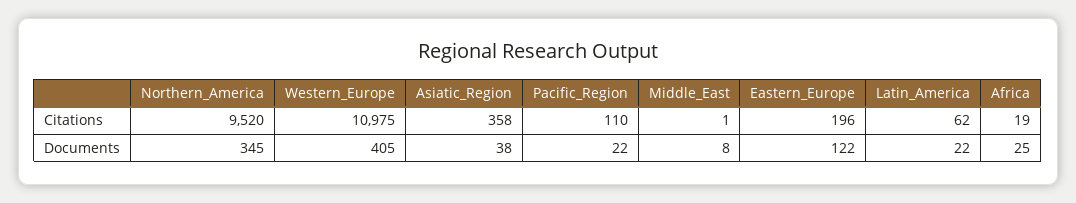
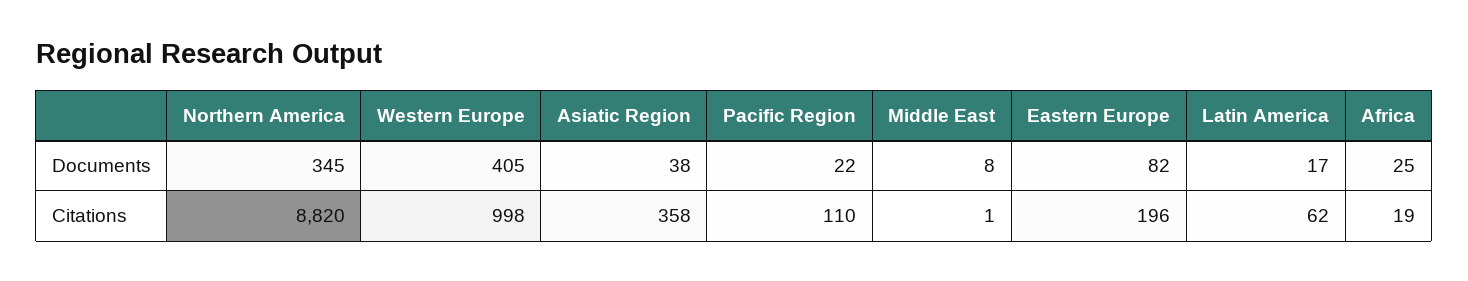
Northern_America, Citations: 9520 -> 8820
Western_Europe, Citations: 10975 -> 998
Eastern_Europe, Documents: 122 -> 82
Latin_America, Documents: 22 -> 17

